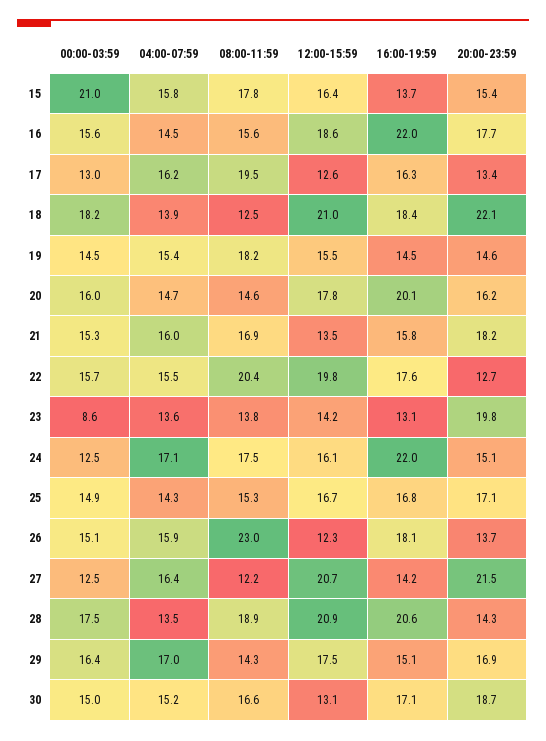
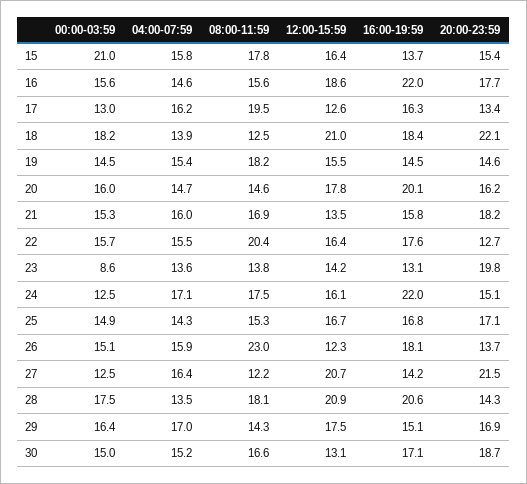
04:00-07:59, 16: 14.5 -> 14.6
12:00-15:59, 22: 19.8 -> 16.4
08:00-11:59, 28: 18.9 -> 18.1

